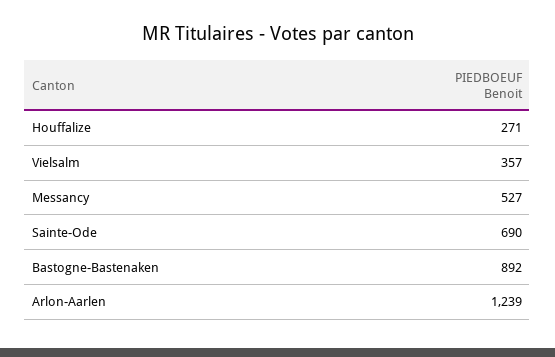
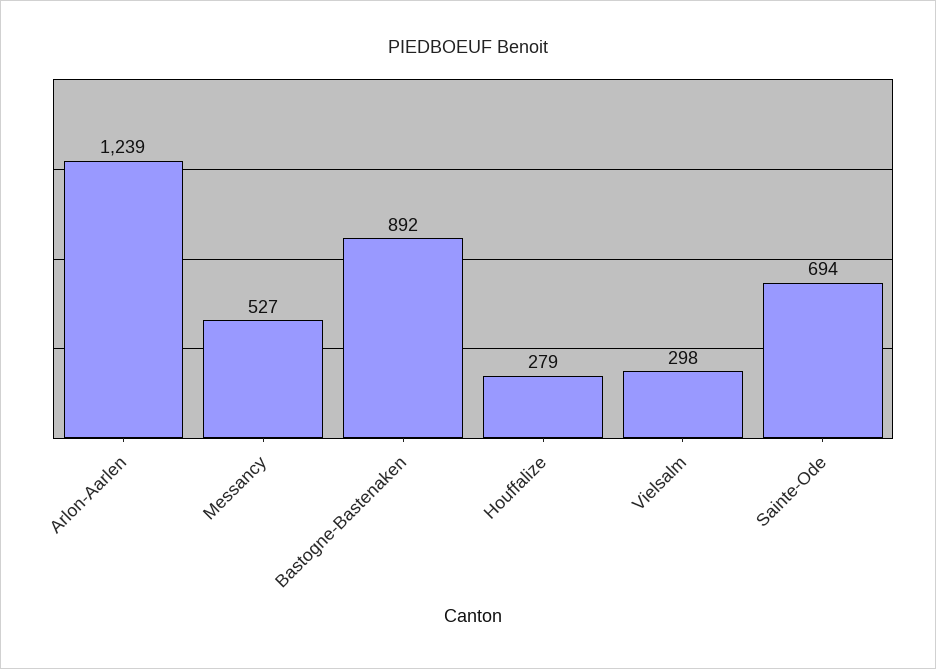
Houffalize: 271 -> 279
Vielsalm: 357 -> 298
Sainte-Ode: 690 -> 694

